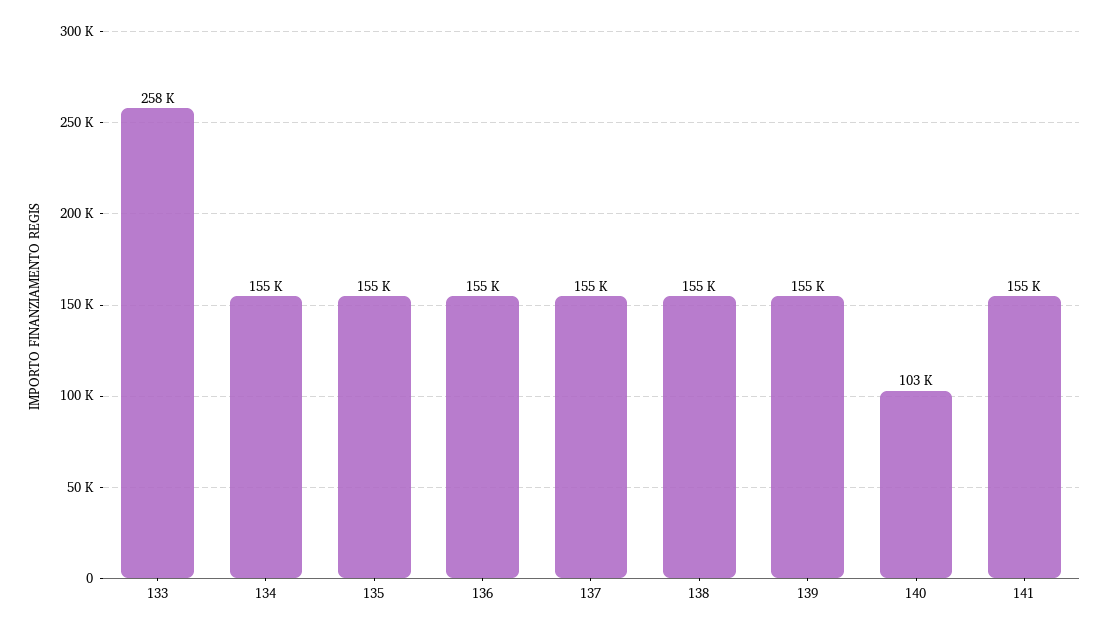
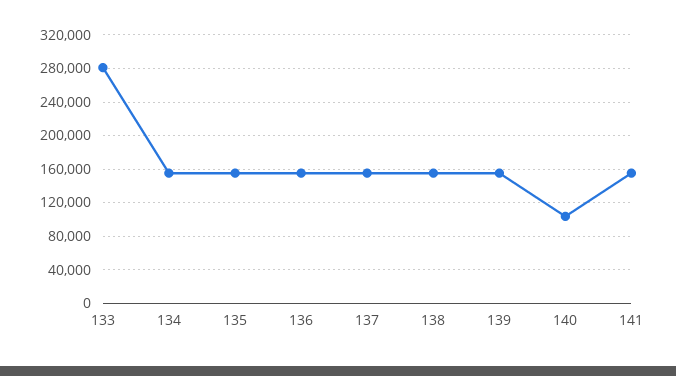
133: 258000 -> 280000

